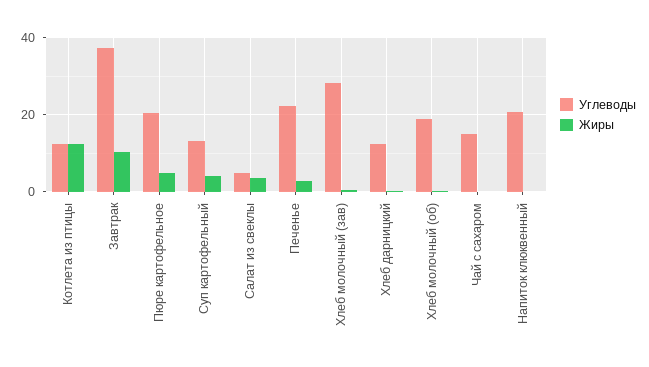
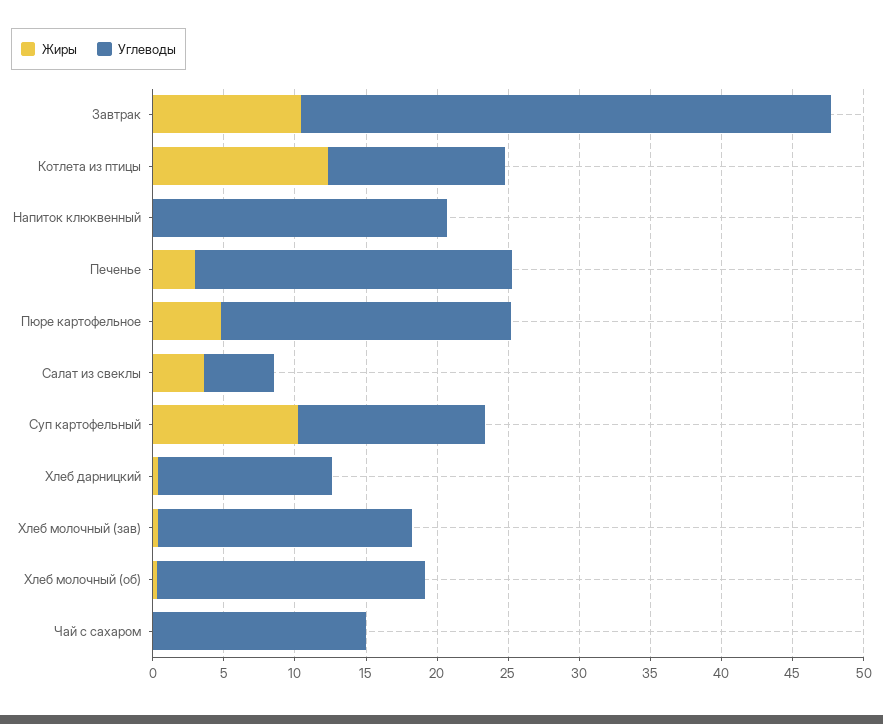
Жиры, Суп картофельный: 4 -> 10
Углеводы, Хлеб молочный (зав): 28 -> 18

